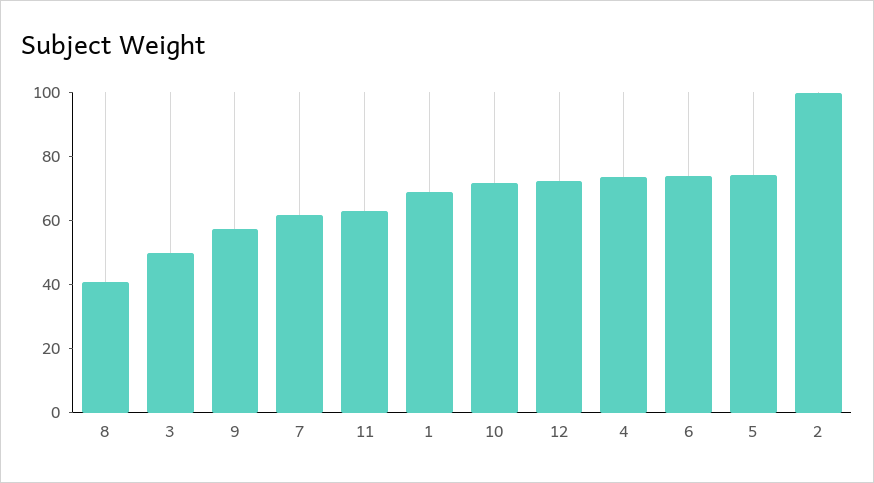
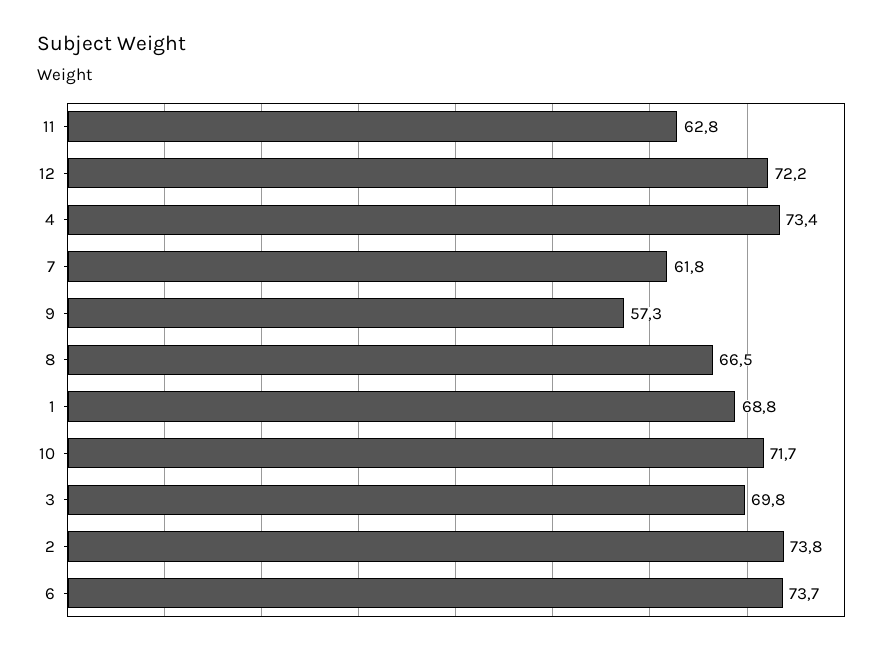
8: 40 -> 66.5
3: 50 -> 69.8
5: 75 -> none
2: 100 -> 73.8

